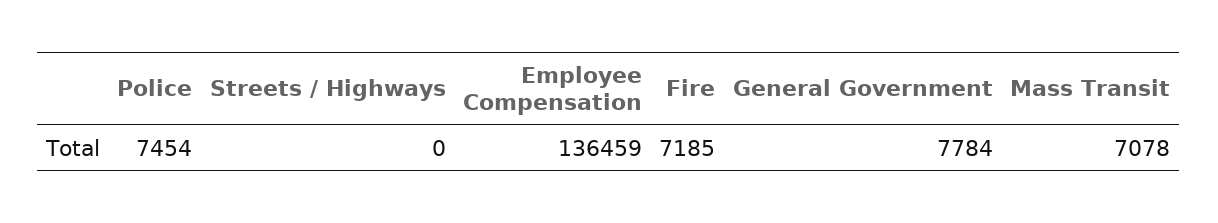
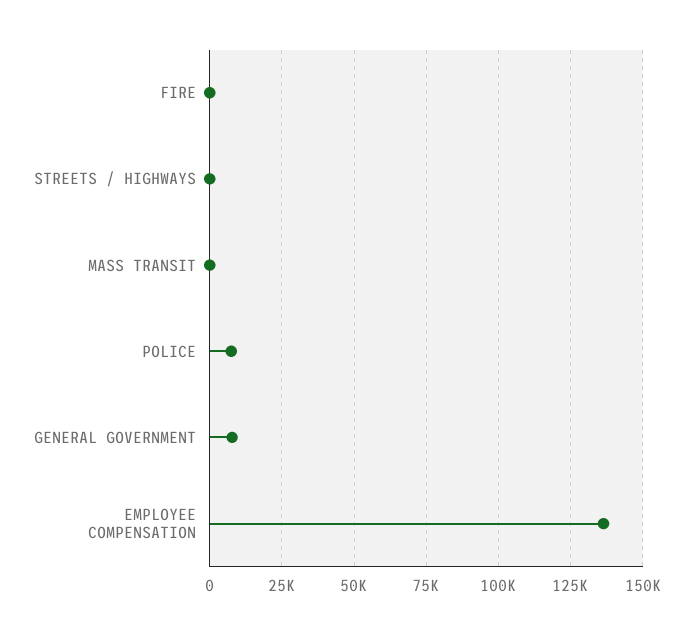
Fire: 7185 -> 0
Mass Transit: 7078 -> 0

